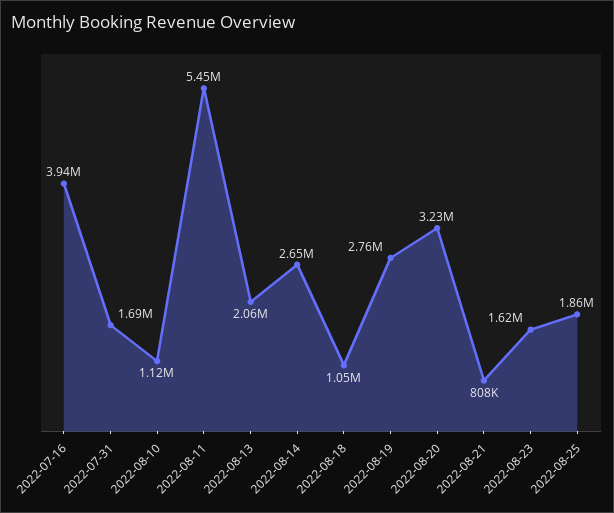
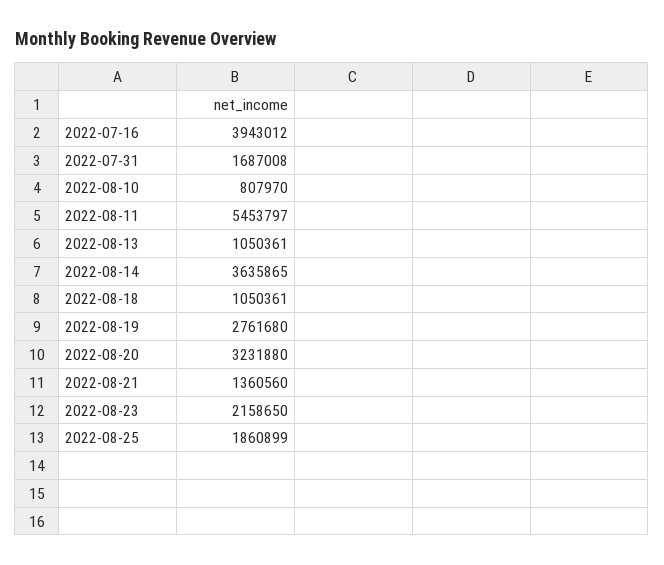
2022-08-10: 1120000 -> 807970
2022-08-13: 2060000 -> 1050361
2022-08-14: 2650000 -> 3635865
2022-08-21: 808000 -> 1360560
2022-08-23: 1620000 -> 2158650

